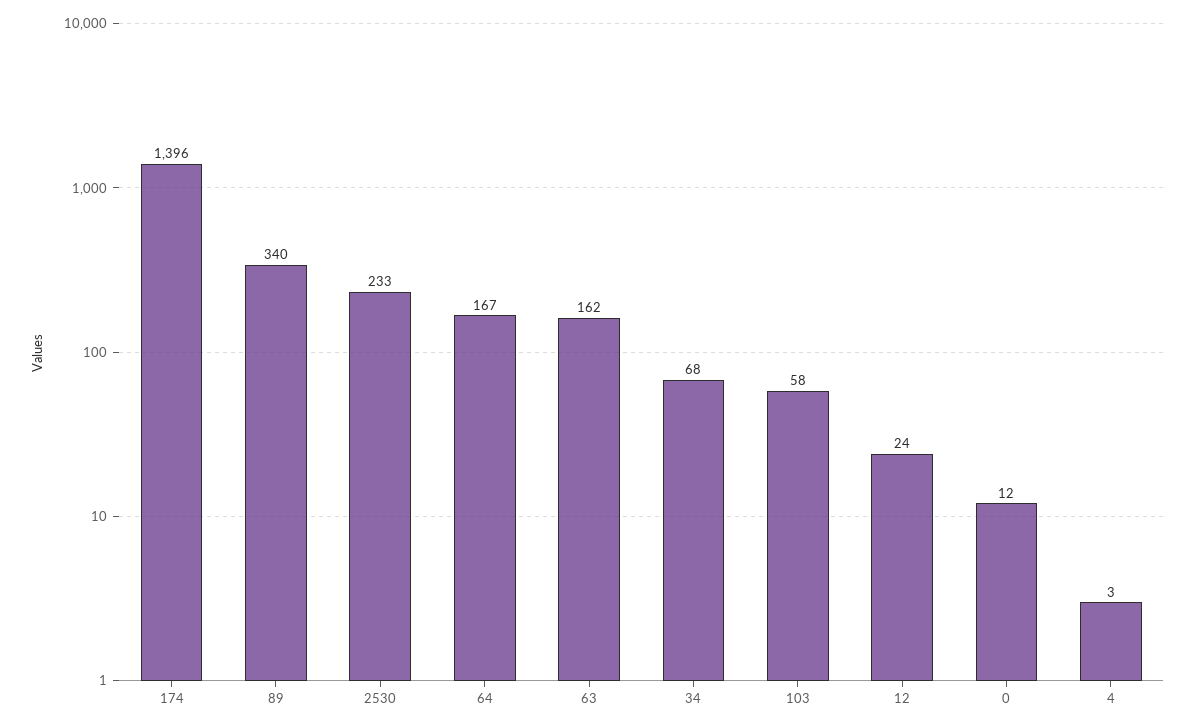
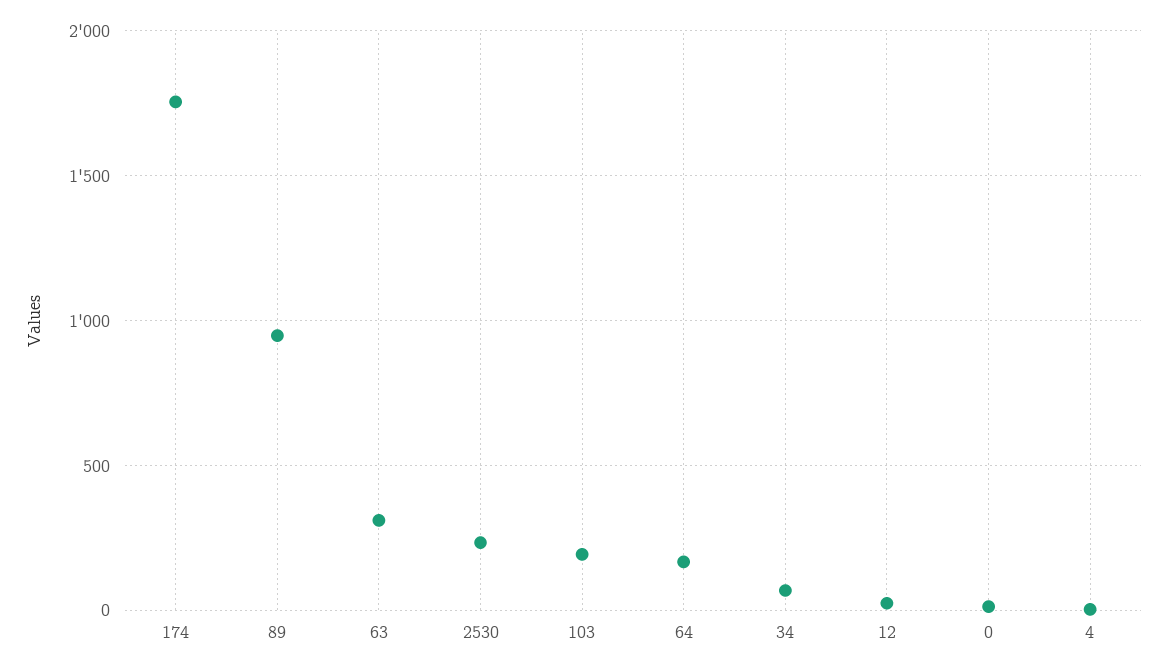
174: 1396 -> 1750
89: 340 -> 950
63: 162 -> 300
103: 58 -> 200

